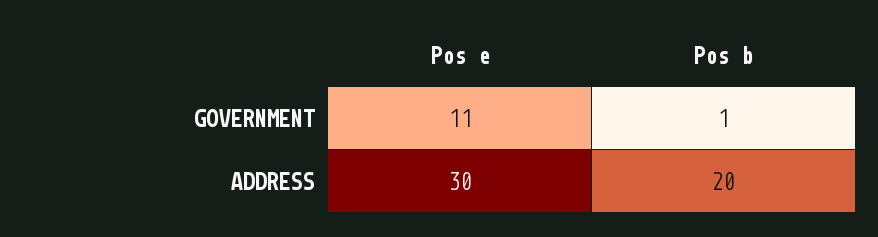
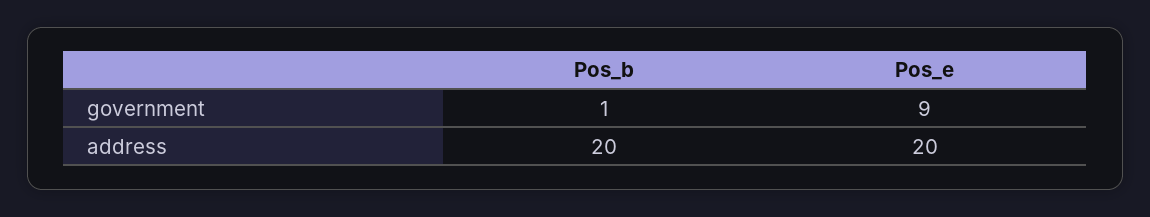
Pos e, GOVERNMENT: 11 -> 9
Pos e, ADDRESS: 30 -> 20

